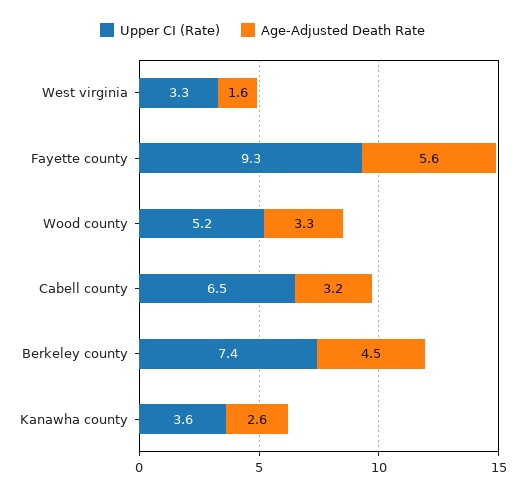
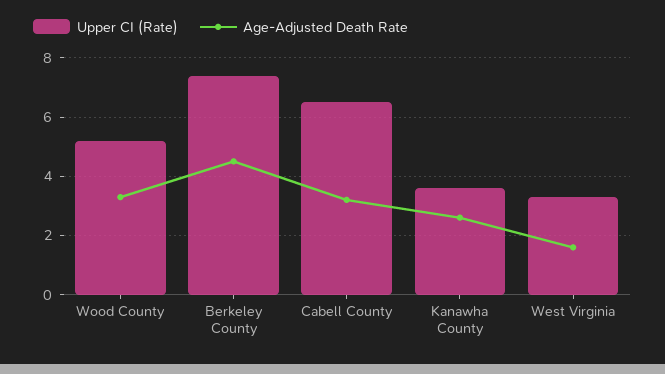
Upper CI (Rate), Fayette county: 9.3 -> none
Age-Adjusted Death Rate, Fayette county: 5.6 -> none

